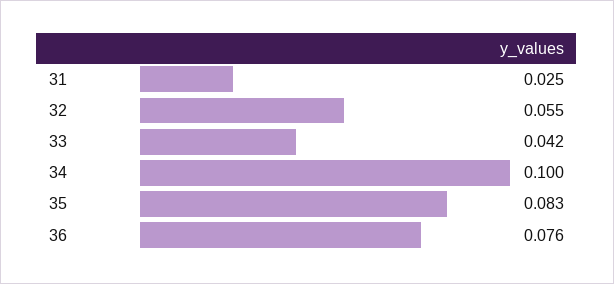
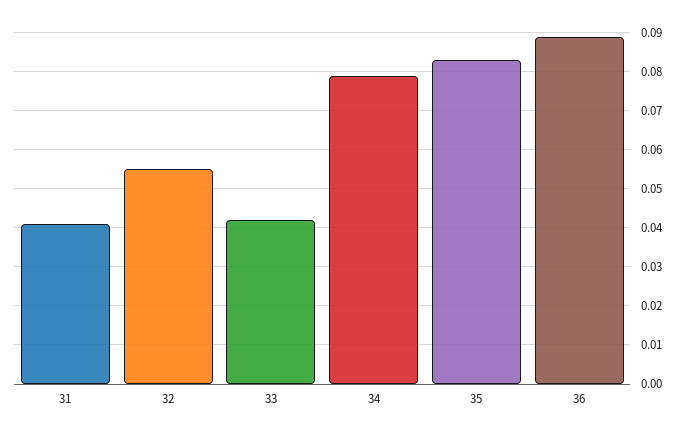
31: 0.025 -> 0.04
34: 0.1 -> 0.08
36: 0.076 -> 0.09

